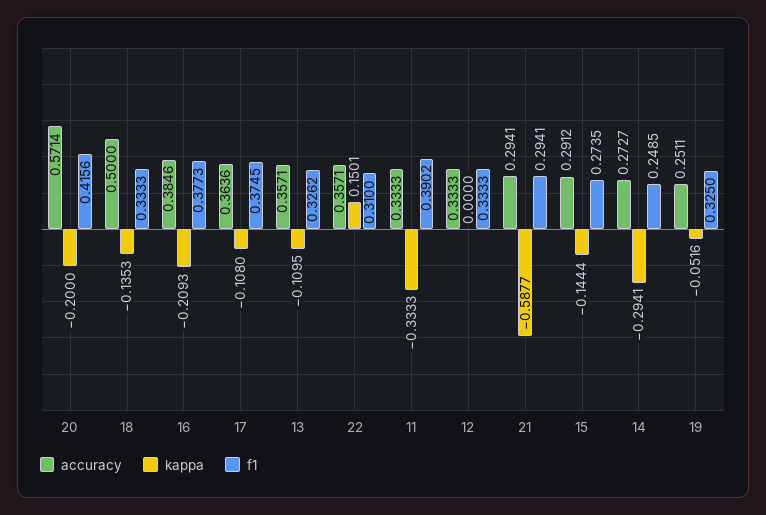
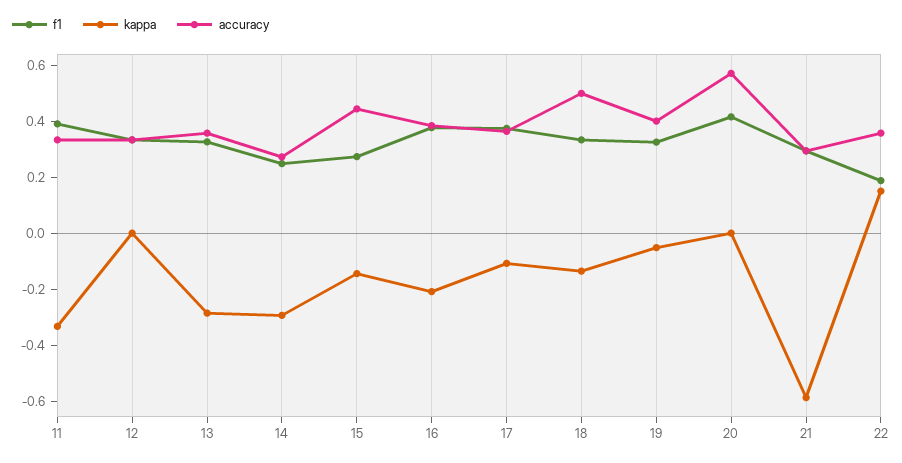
kappa, 20: -0.2 -> 0
kappa, 13: -0.1095 -> -0.3
f1, 22: 0.31 -> 0.2
accuracy, 15: 0.2912 -> 0.45
accuracy, 19: 0.2511 -> 0.4

